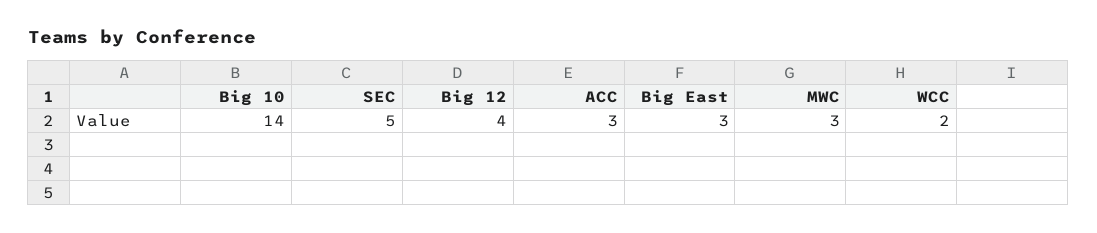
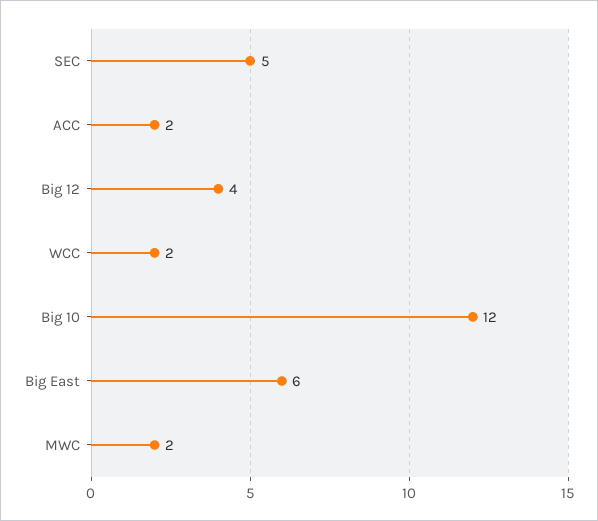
Big 10: 14 -> 12
ACC: 3 -> 2
Big East: 3 -> 6
MWC: 3 -> 2

